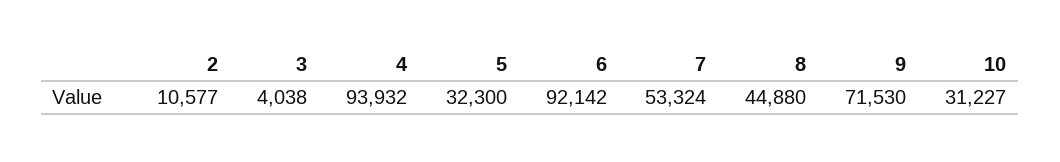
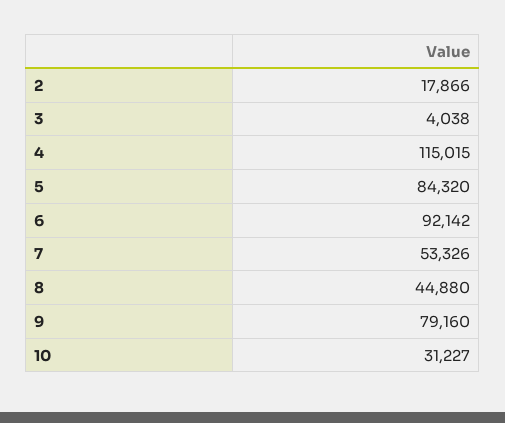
2: 10577 -> 17866
4: 93932 -> 115015
5: 32300 -> 84320
7: 53324 -> 53326
9: 71530 -> 79160

